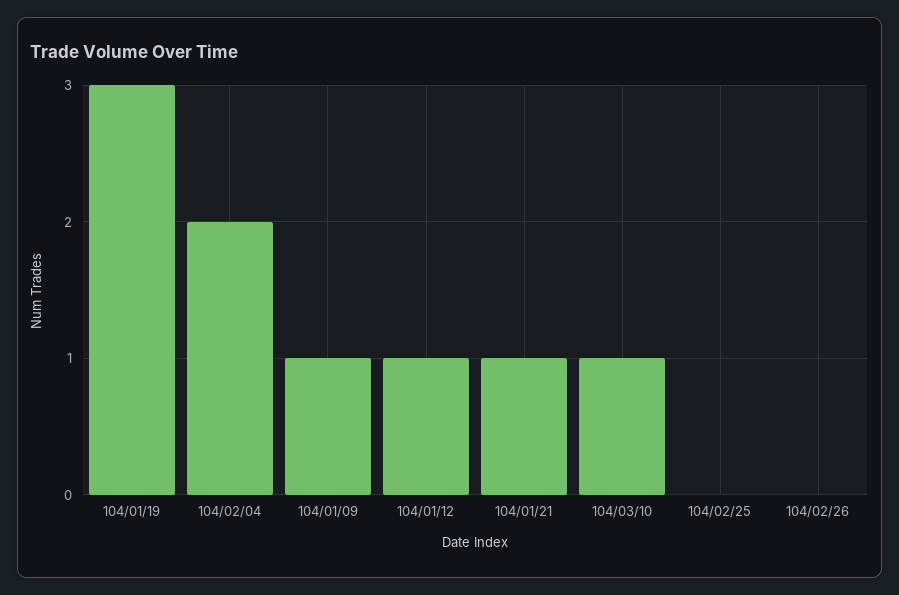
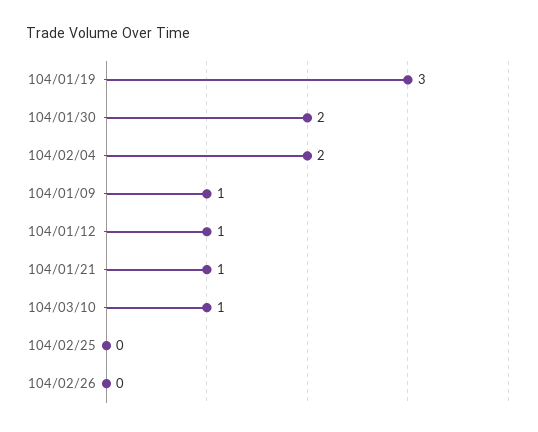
104/01/30: none -> 2

